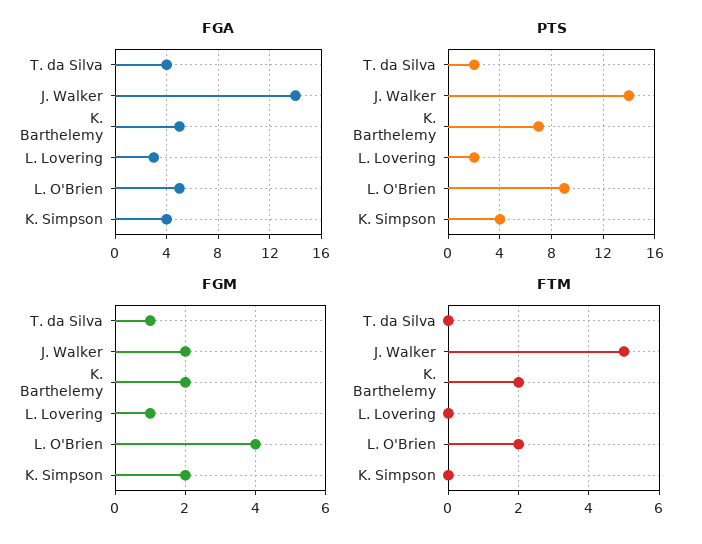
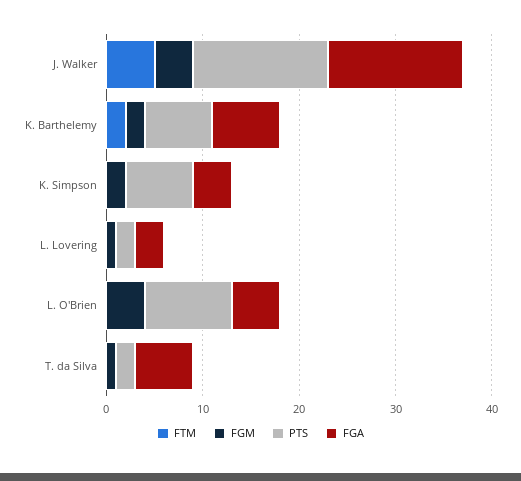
FGA, T. da Silva: 4 -> 6
FGA, K. Barthelemy: 5 -> 7
PTS, K. Simpson: 4 -> 7
FGM, J. Walker: 2 -> 4
FTM, L. O'Brien: 2 -> 0

